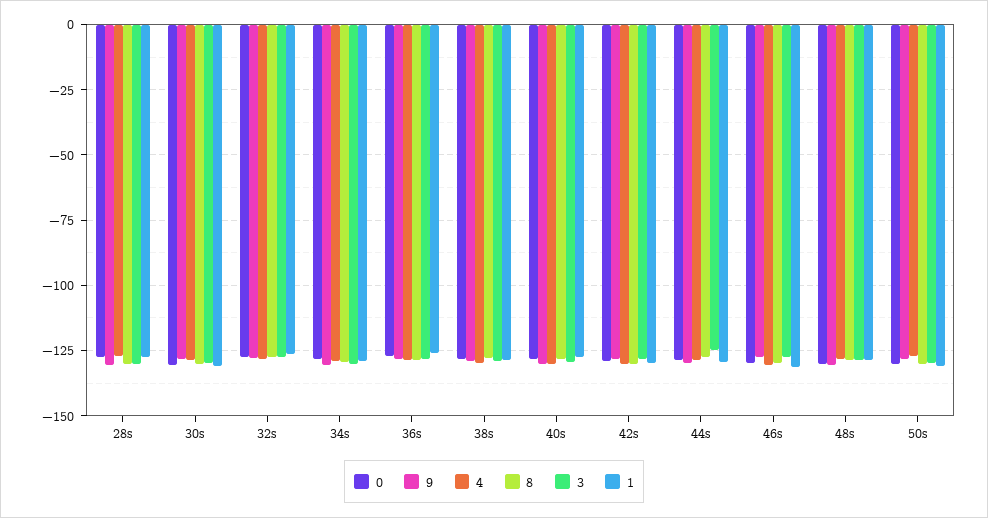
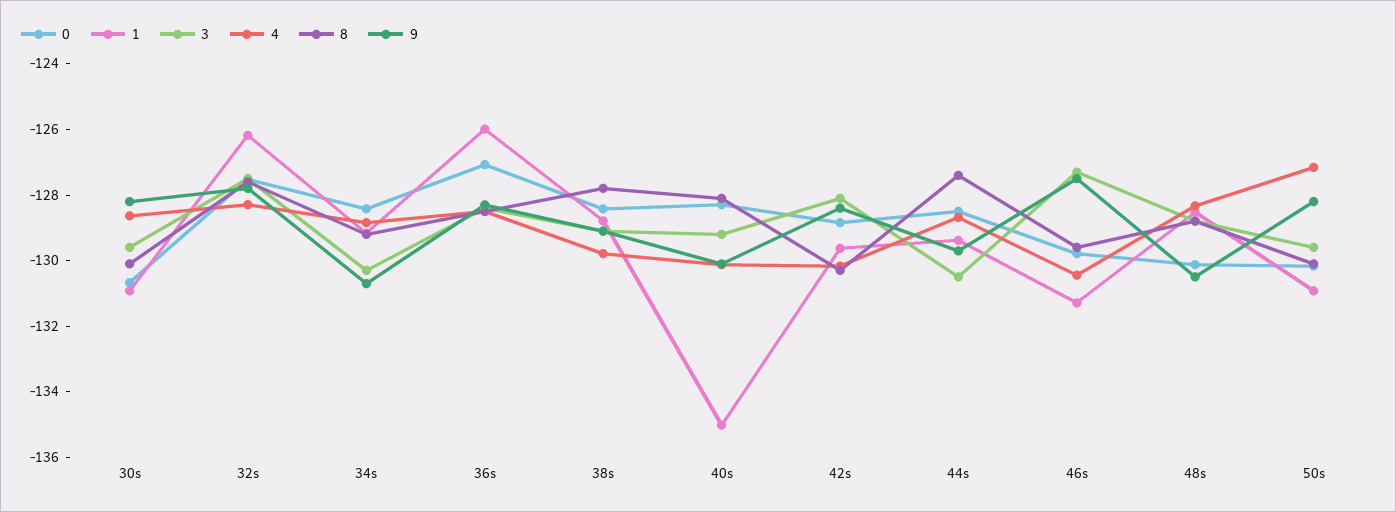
0, 28s: -127.5 -> none
9, 28s: -130 -> none
4, 28s: -127.5 -> none
8, 28s: -130 -> none
3, 28s: -130 -> none
1, 28s: -127.5 -> none
1, 40s: -127.5 -> -135
3, 44s: -125 -> -130.5

